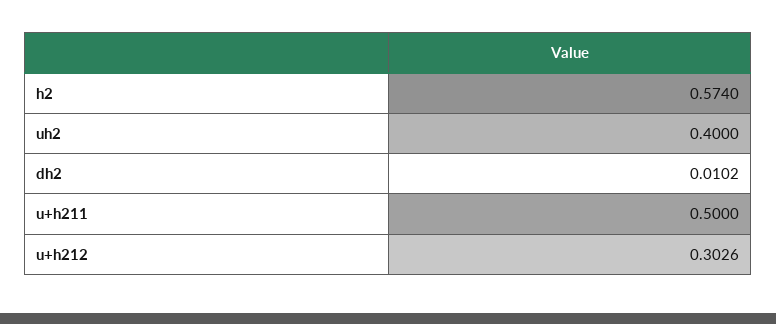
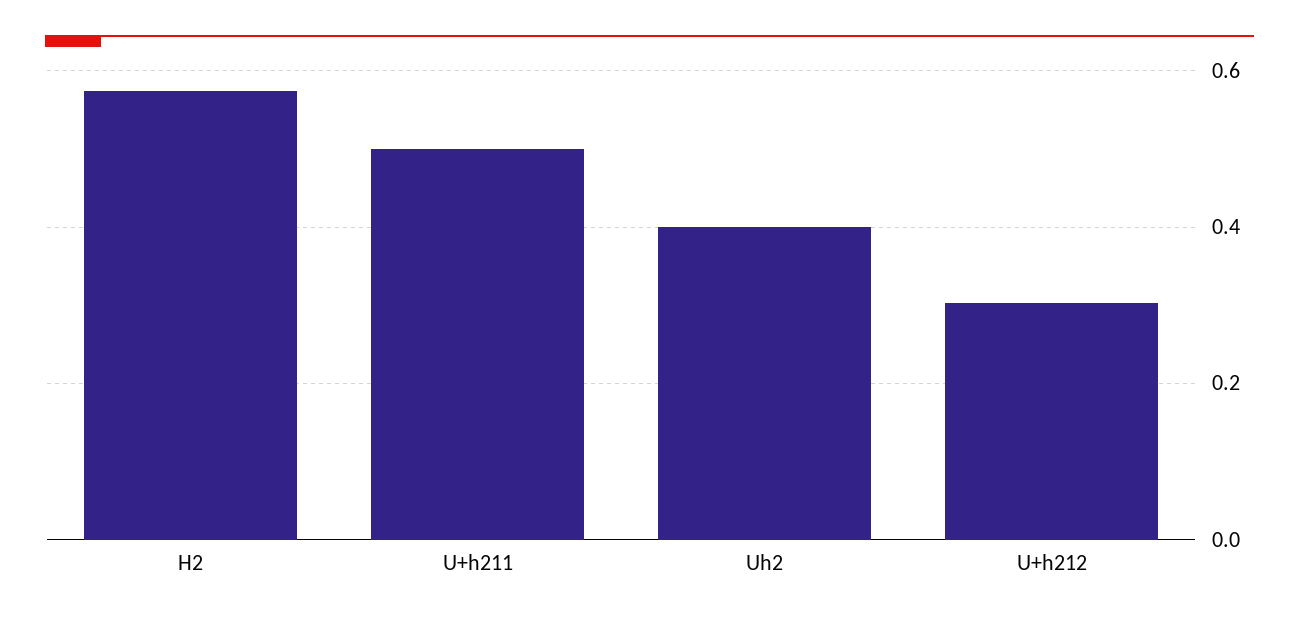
dh2: 0.0102 -> none

